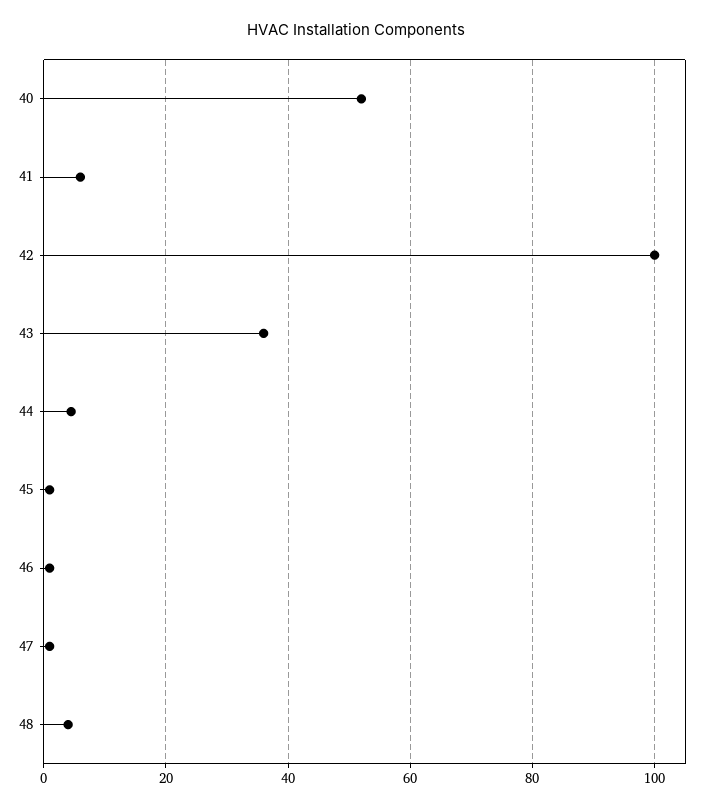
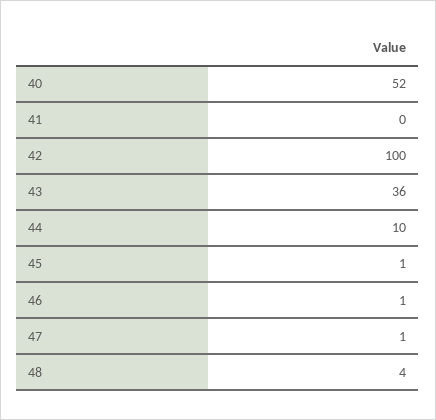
41: 6 -> 0
44: 4 -> 10

